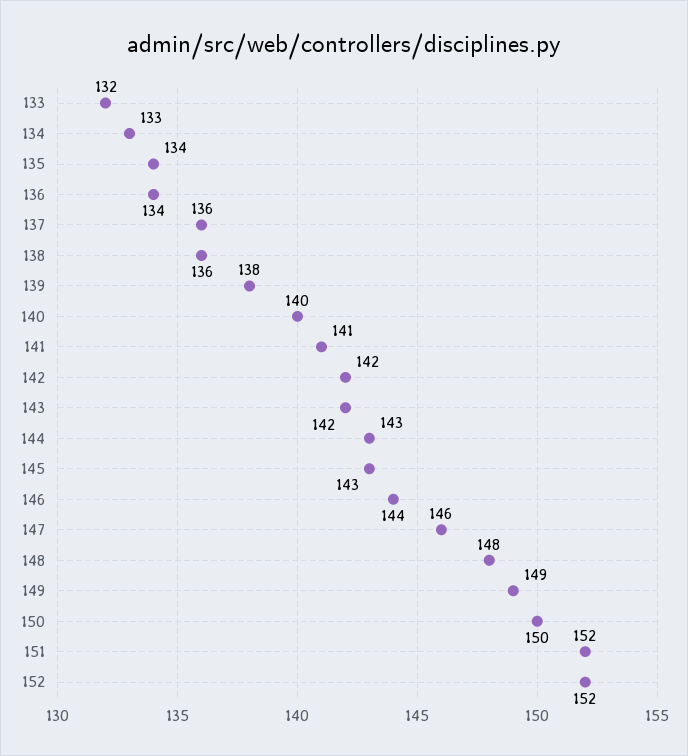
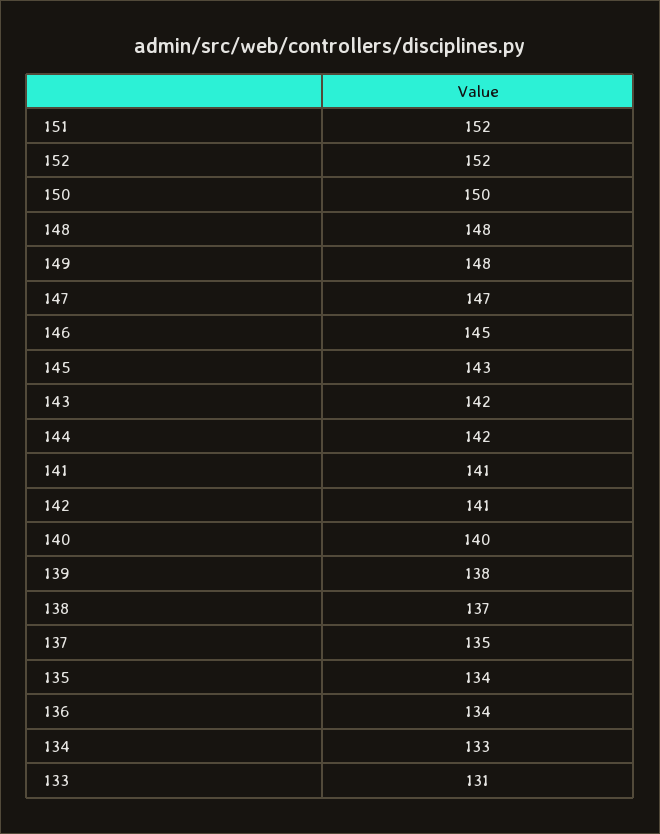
133: 132 -> 131
137: 136 -> 135
138: 136 -> 137
142: 142 -> 141
144: 143 -> 142
146: 144 -> 145
147: 146 -> 147
149: 149 -> 148

